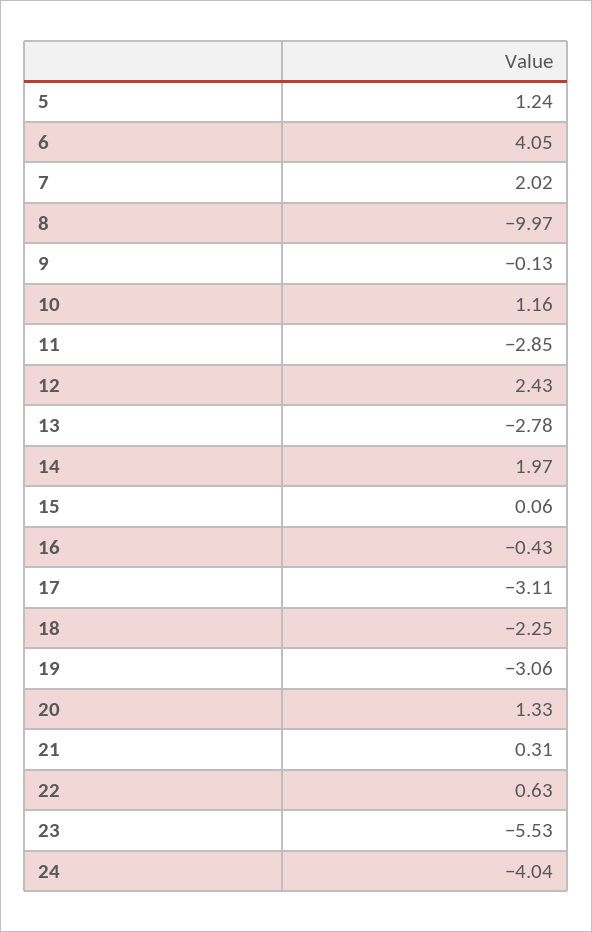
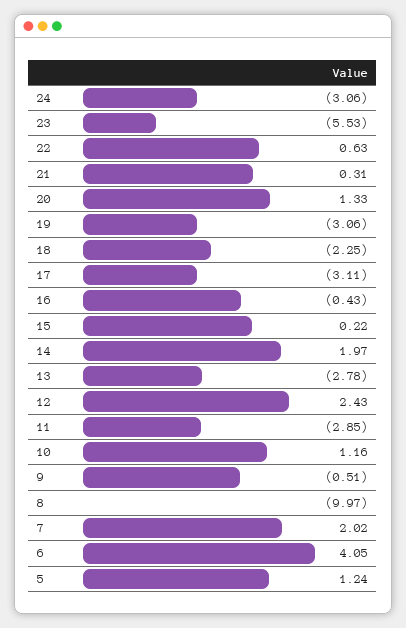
9: -0.13 -> -0.51
15: 0.06 -> 0.22
24: -4.04 -> -3.06

